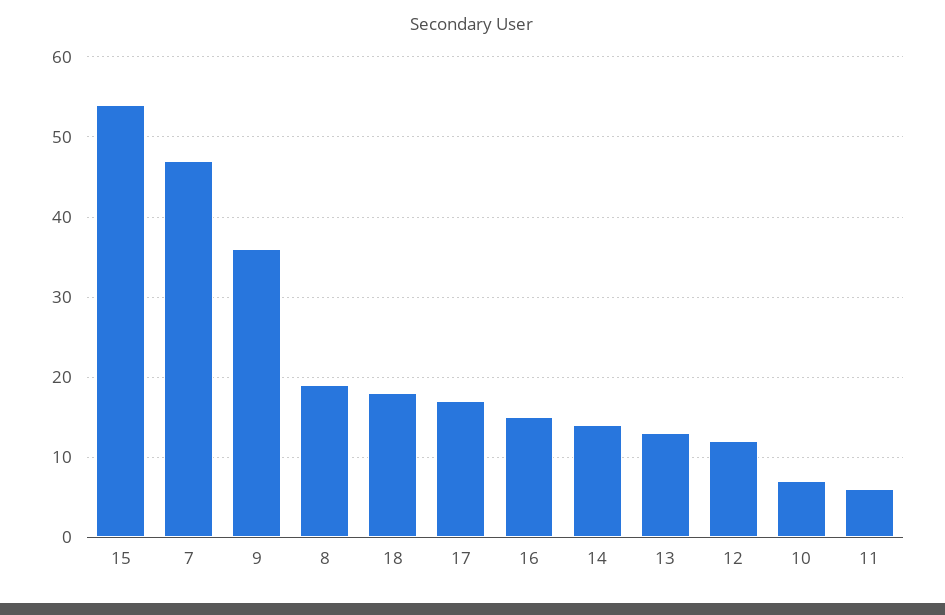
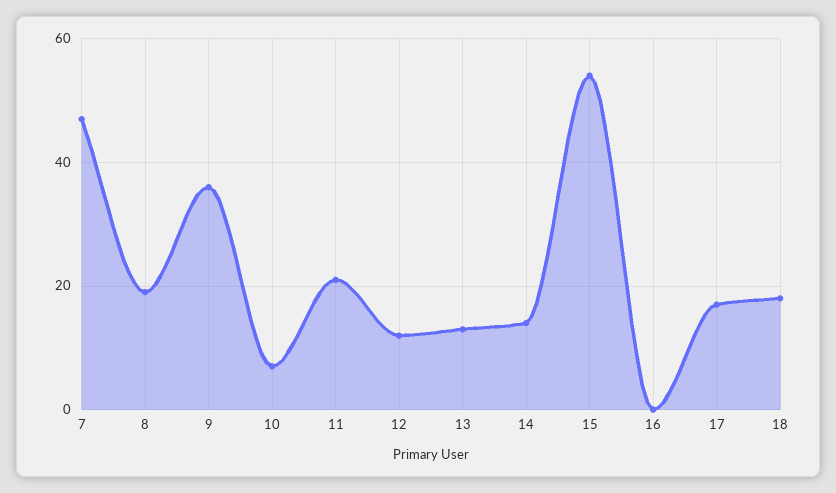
16: 15 -> 0
11: 6 -> 20

